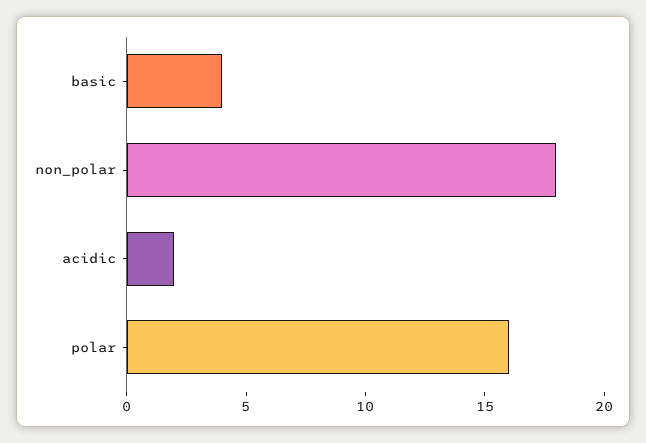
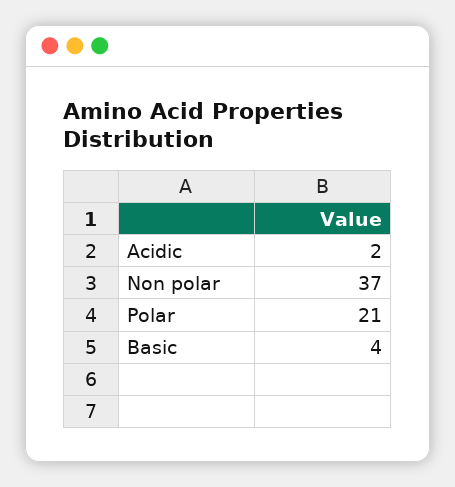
non_polar: 18 -> 37
polar: 16 -> 21

